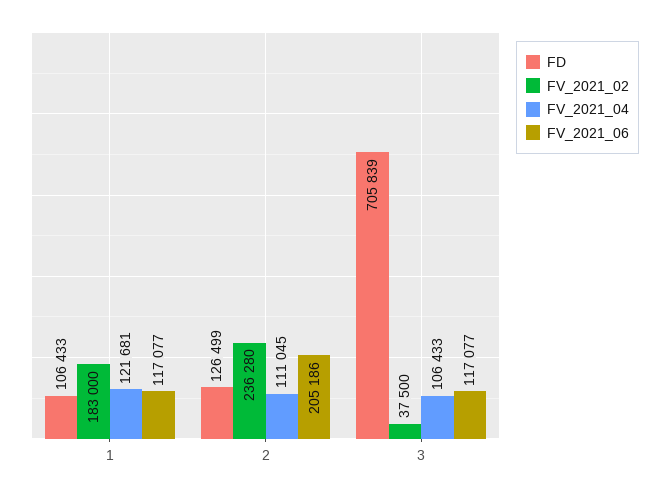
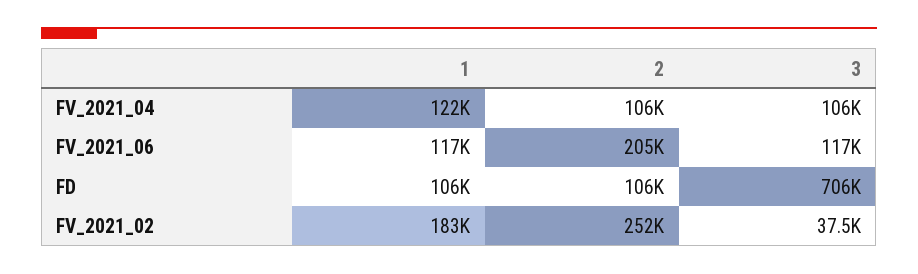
FD, 2: 126499 -> 106000
FV_2021_02, 2: 236280 -> 252000
FV_2021_04, 2: 111045 -> 106000

